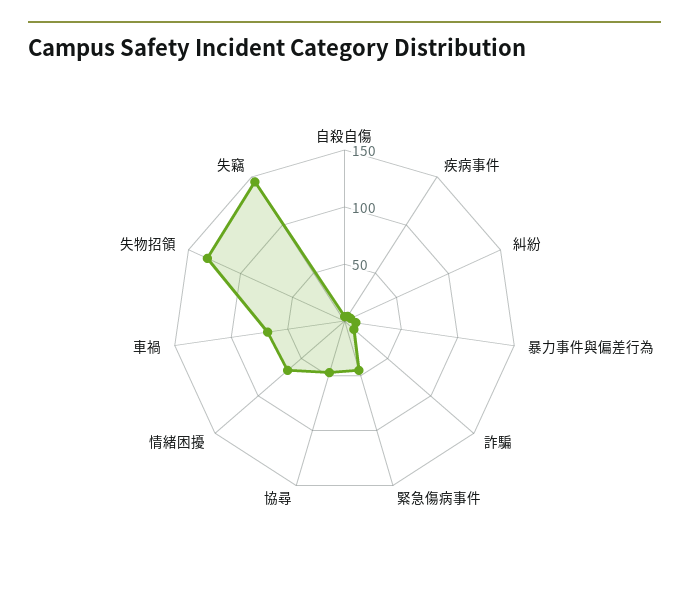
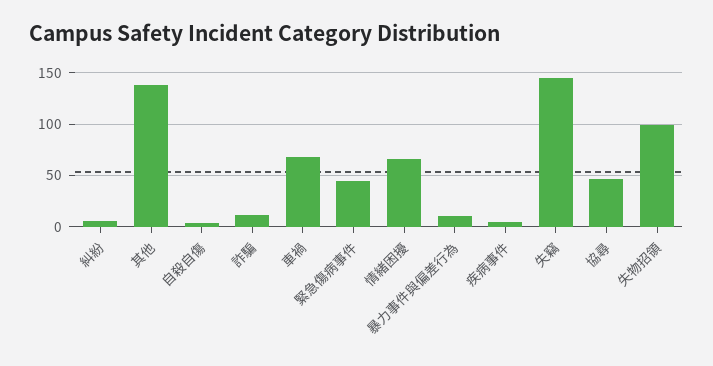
失物招領: 130 -> 100
其他: none -> 140

